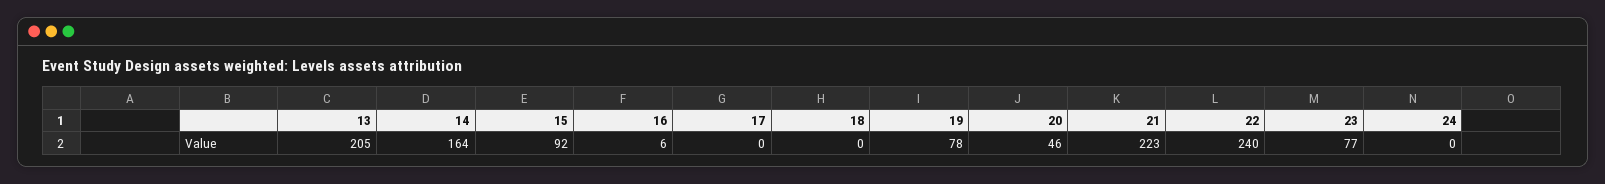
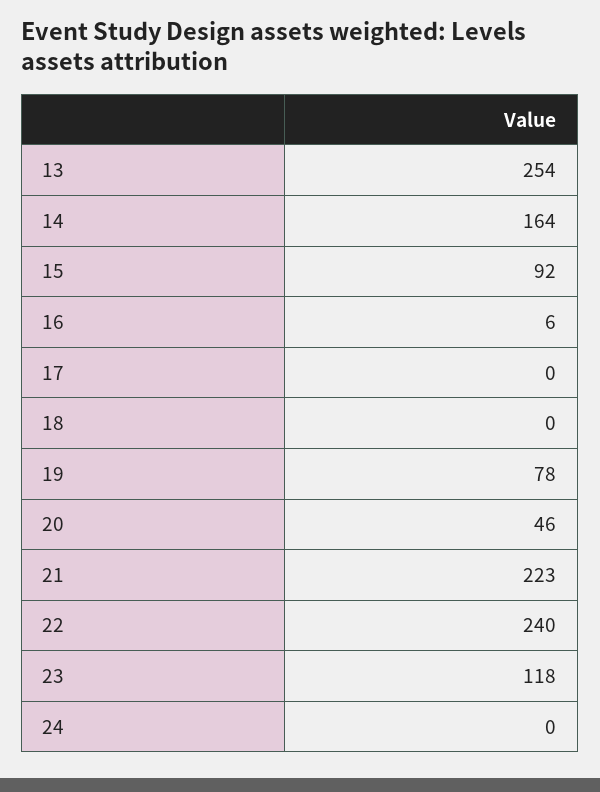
13: 205 -> 254
23: 77 -> 118

